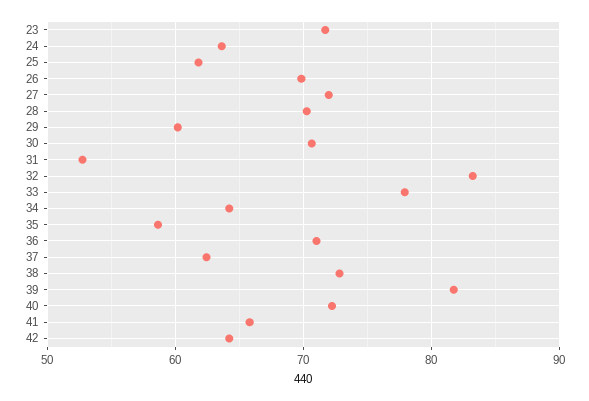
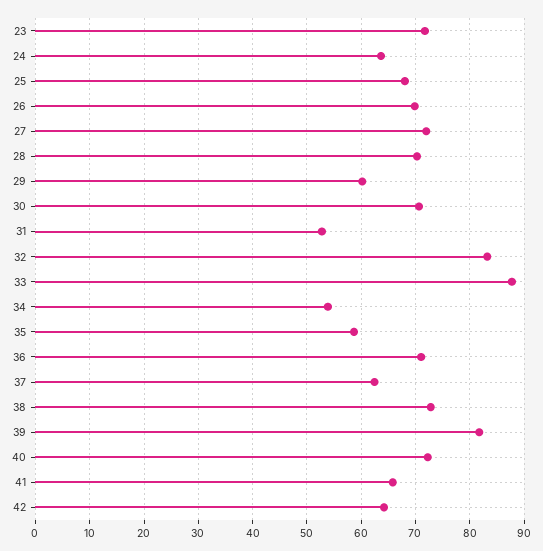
25: 62 -> 68
33: 78 -> 88
34: 64 -> 54

